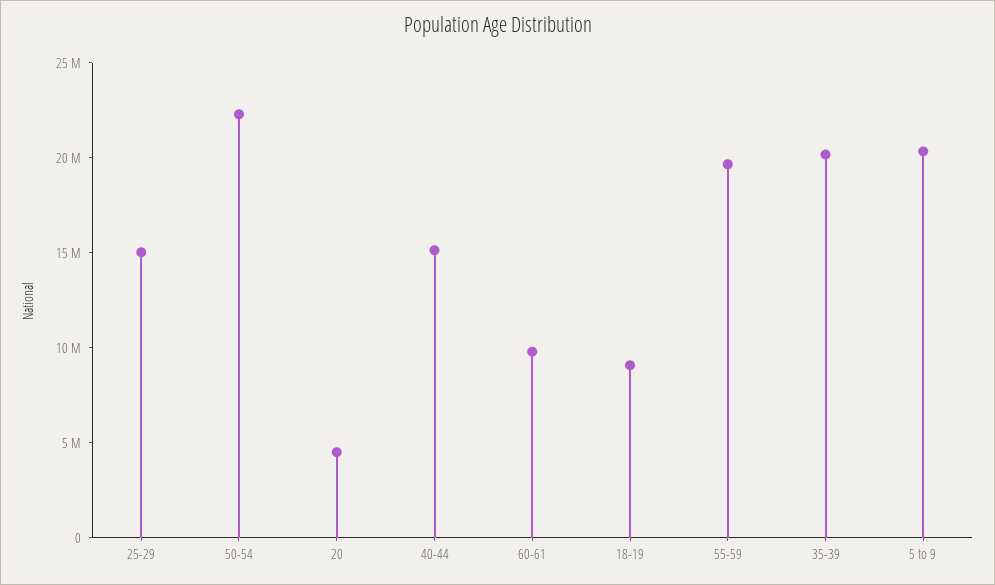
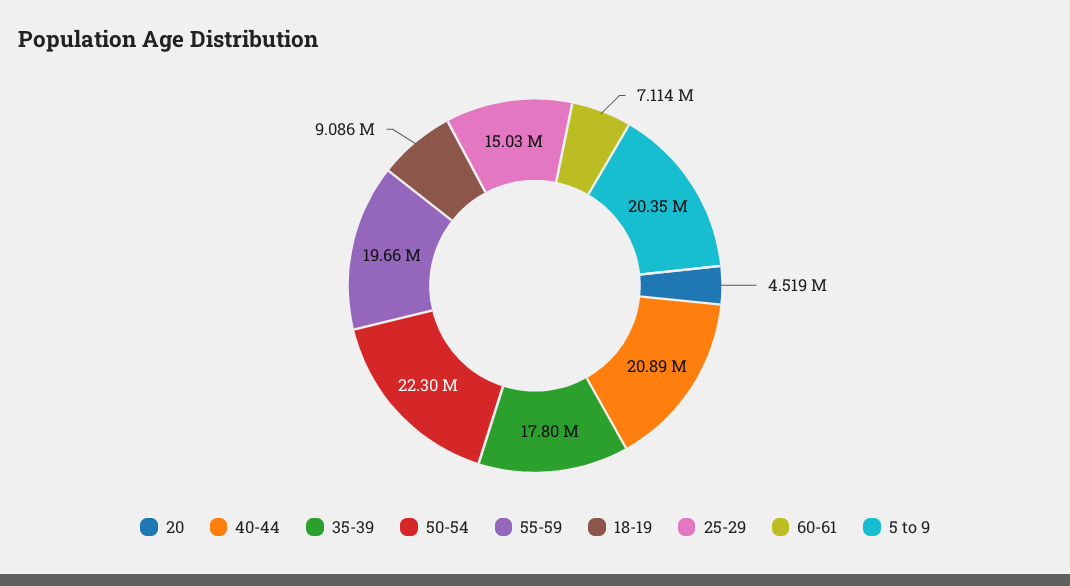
40-44: 15000000 -> 20890000
60-61: 10000000 -> 7114000
35-39: 20000000 -> 17800000

